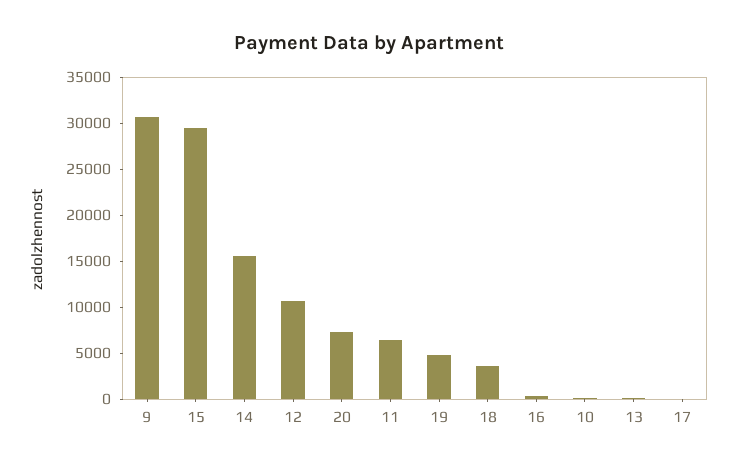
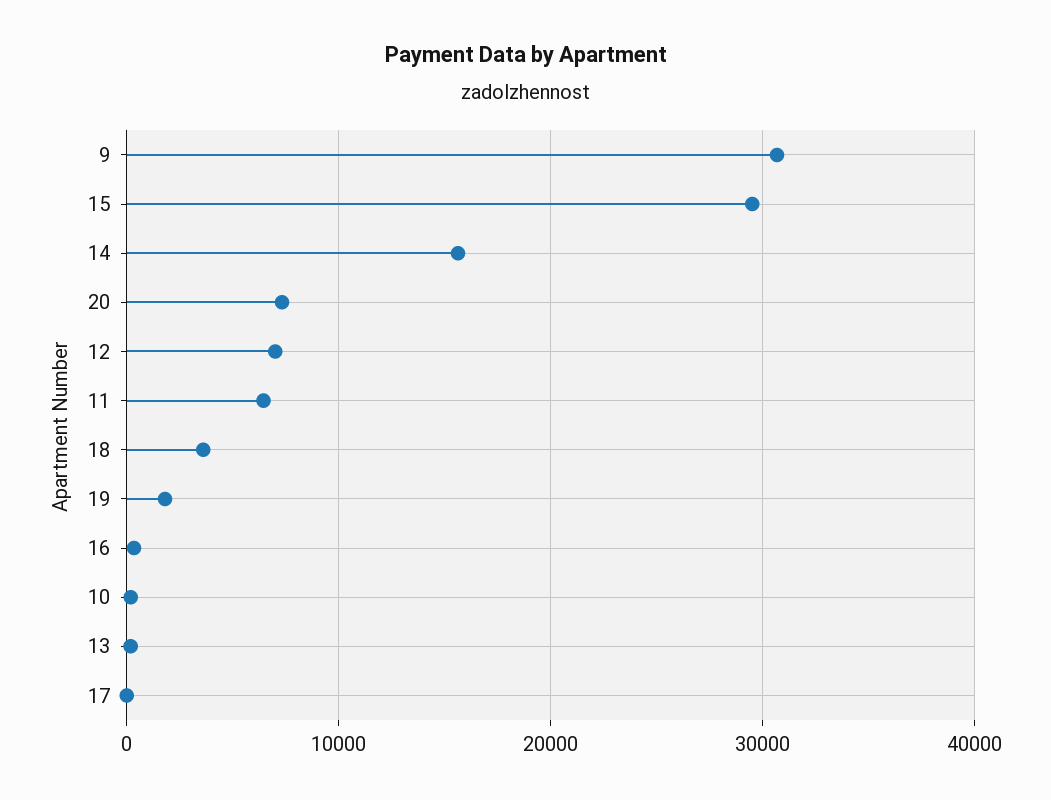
12: 11000 -> 7000
19: 5000 -> 2000

